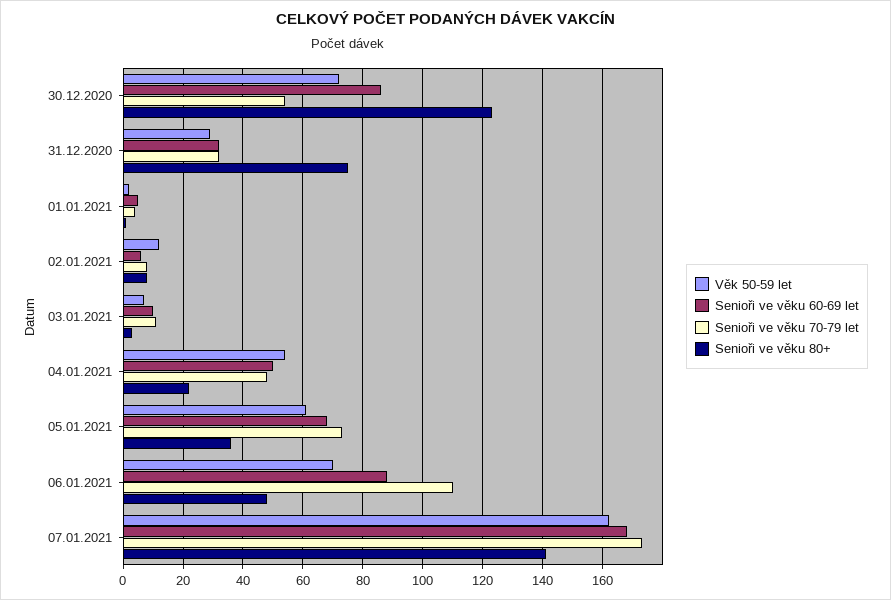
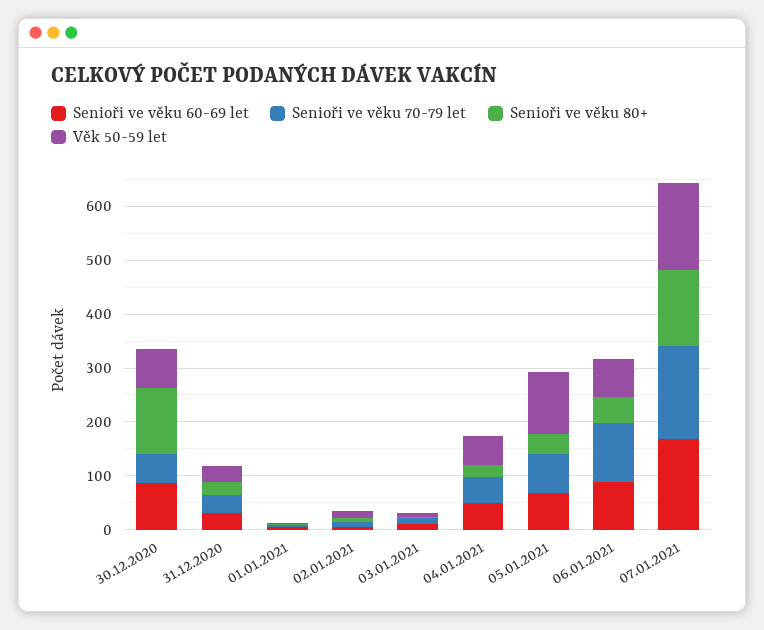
Senioři ve věku 80+, 31.12.2020: 75 -> 20
Věk 50-59 let, 05.01.2021: 60 -> 120

